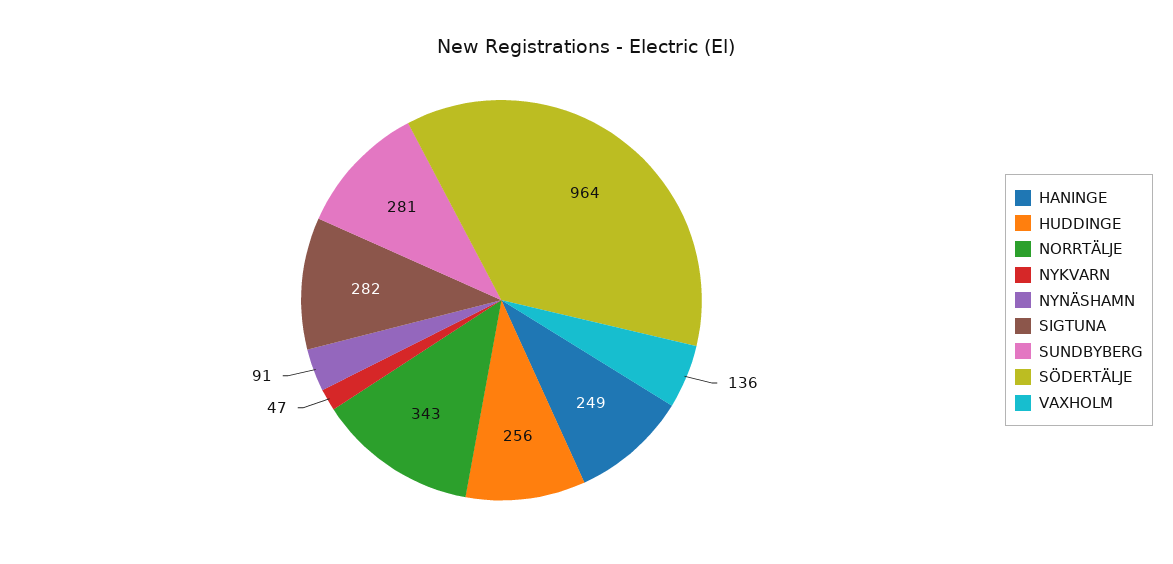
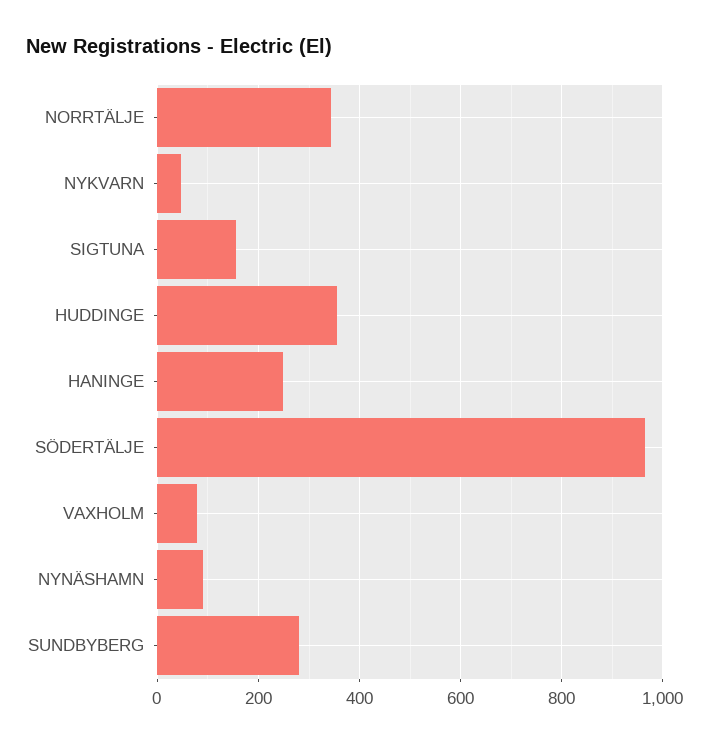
HUDDINGE: 256 -> 360
SIGTUNA: 282 -> 160
VAXHOLM: 136 -> 80

